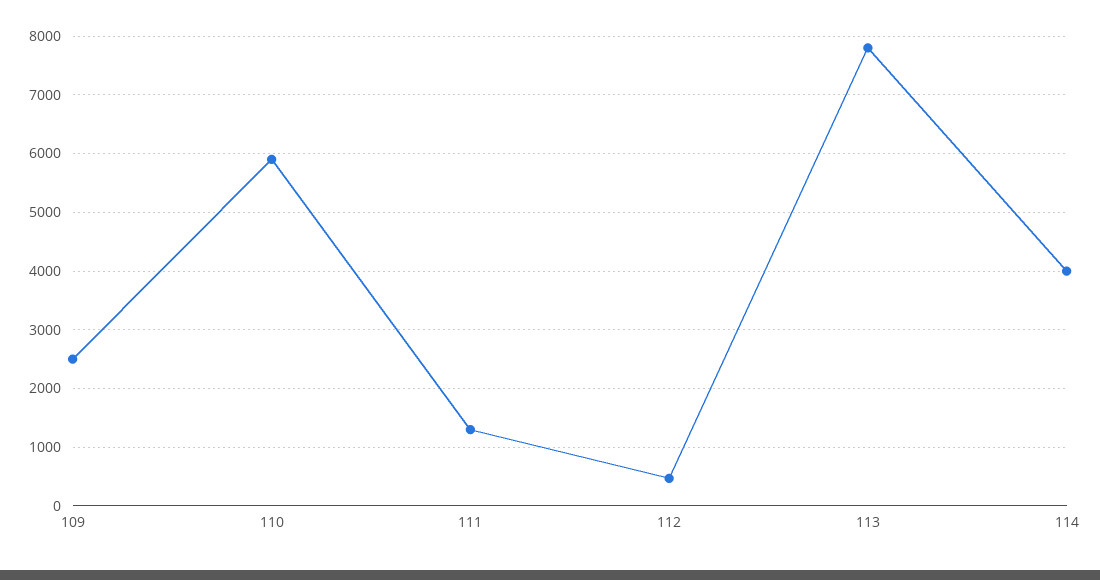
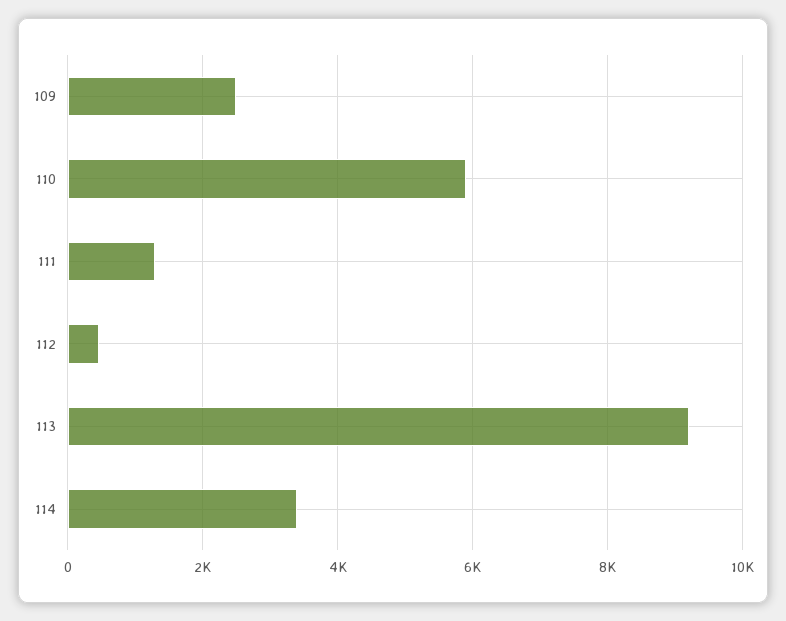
113: 7800 -> 9200
114: 4000 -> 3400

